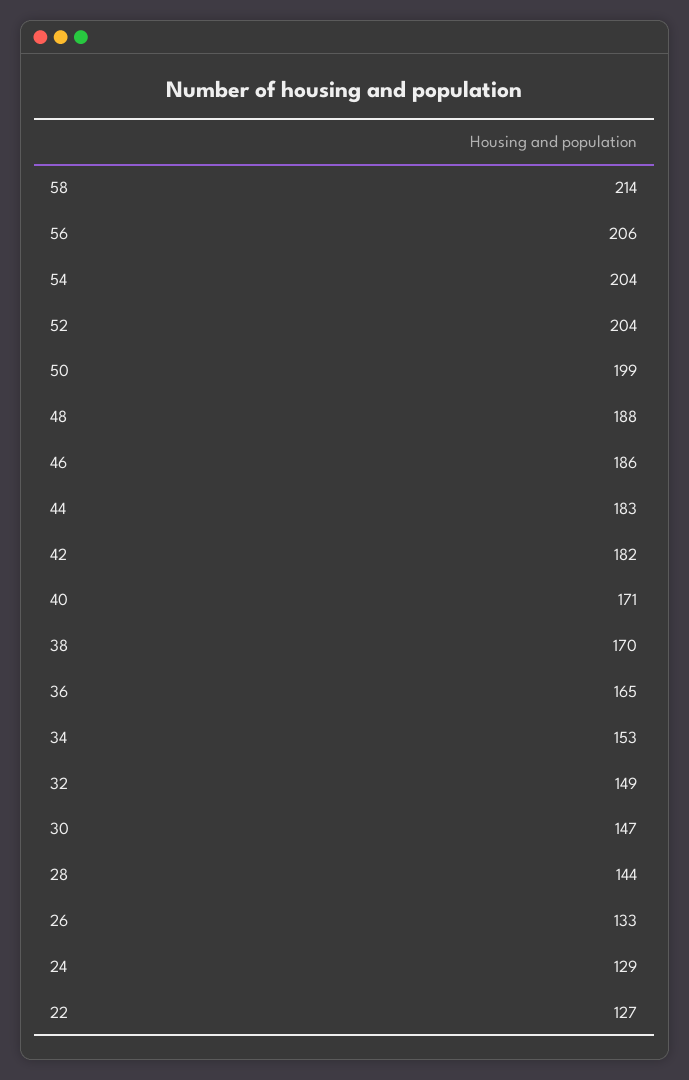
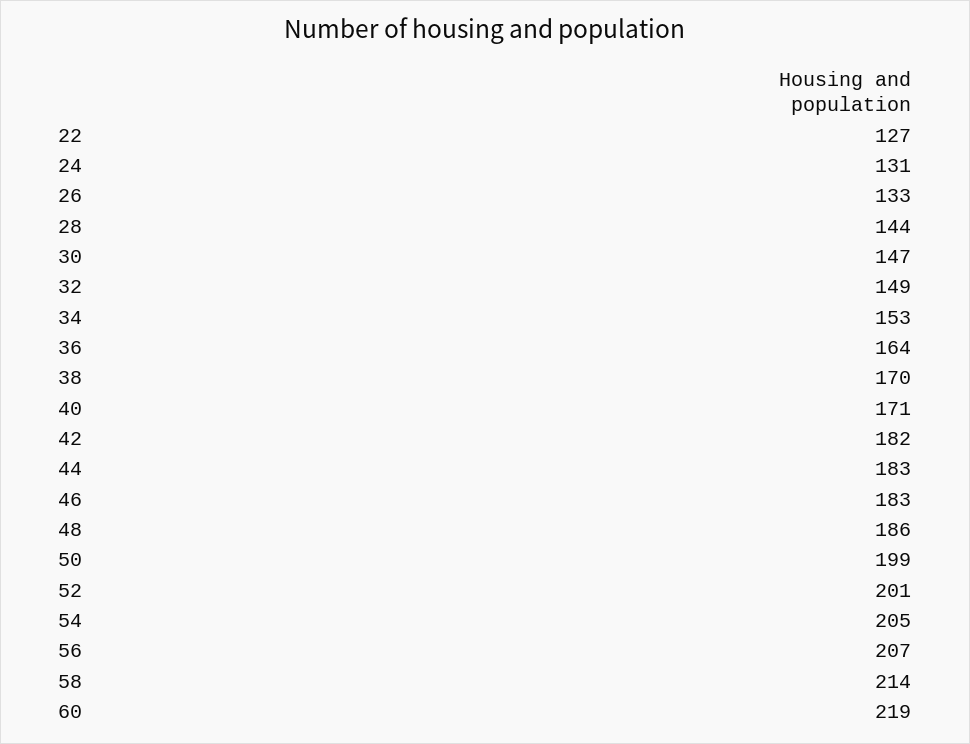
56: 206 -> 207
54: 204 -> 205
52: 204 -> 201
48: 188 -> 186
46: 186 -> 183
36: 165 -> 164
24: 129 -> 131
60: none -> 219

